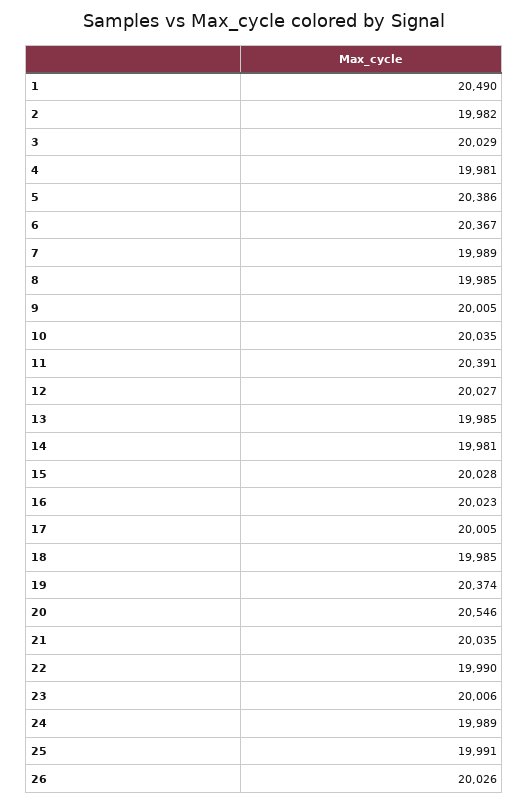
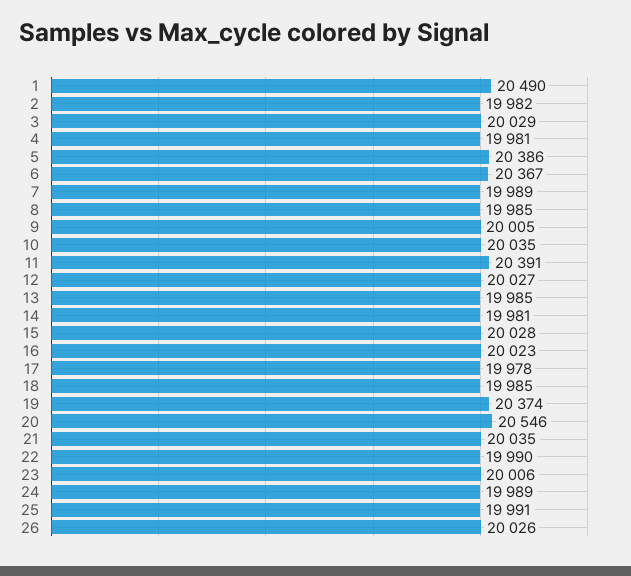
17: 20005 -> 19978

